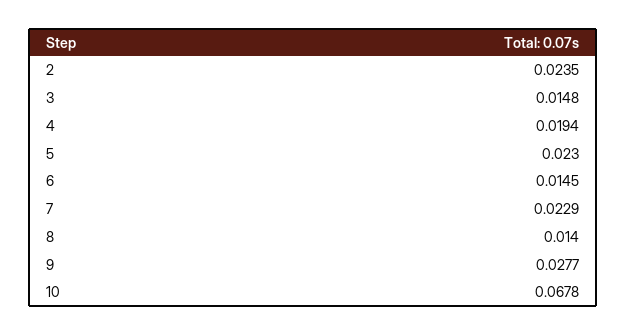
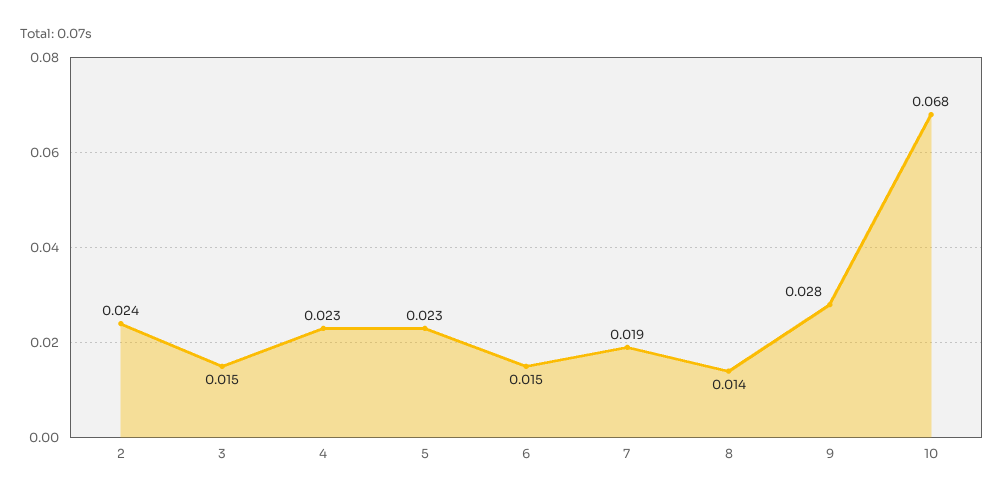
4: 0.0194 -> 0.023
7: 0.0229 -> 0.019

